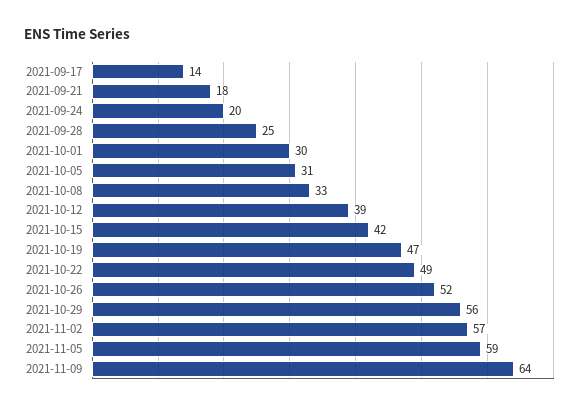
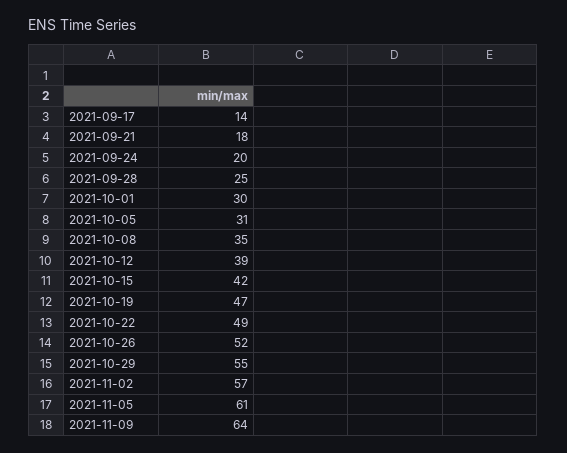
2021-10-08: 33 -> 35
2021-10-29: 56 -> 55
2021-11-05: 59 -> 61

